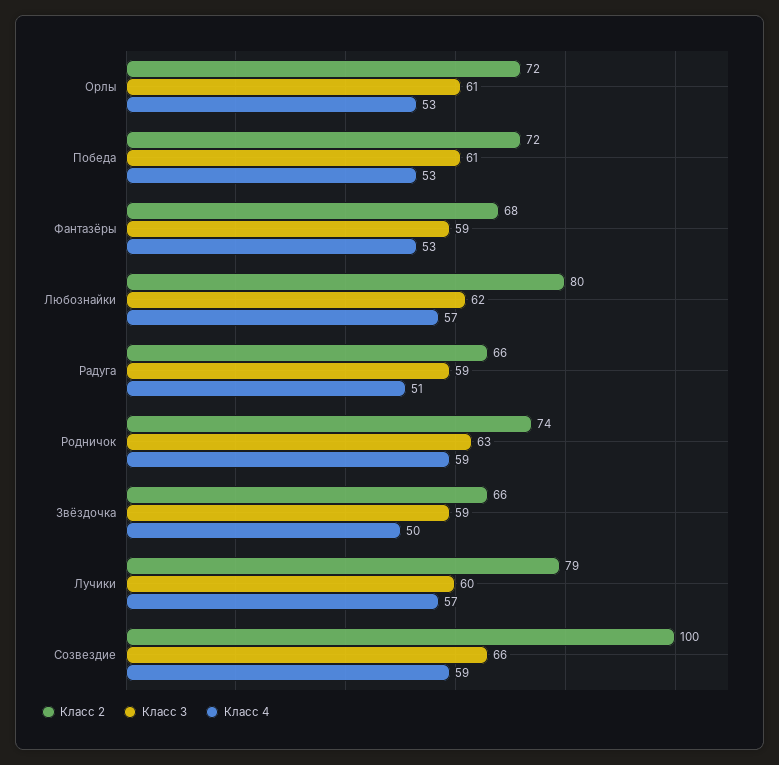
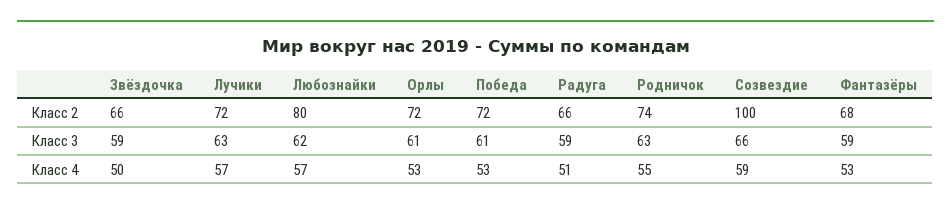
Класс 4, Родничок: 59 -> 55
Класс 2, Лучики: 79 -> 72
Класс 3, Лучики: 60 -> 63

